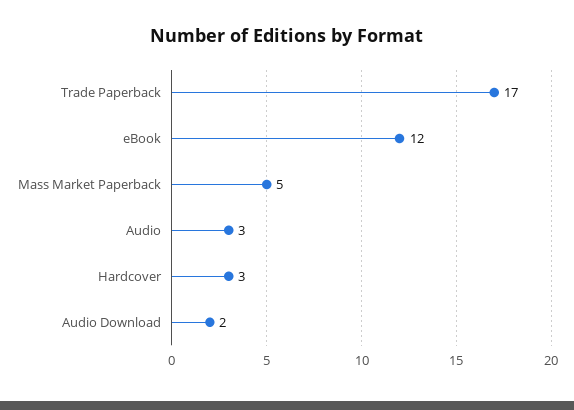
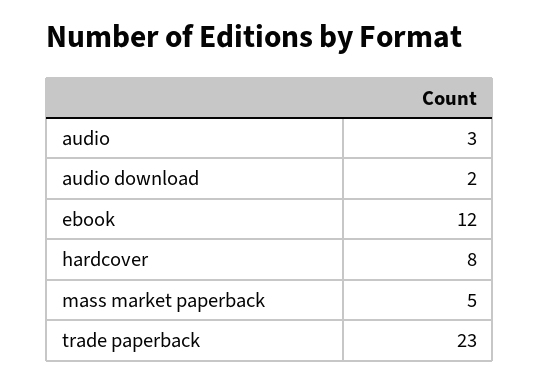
Trade Paperback: 17 -> 23
Hardcover: 3 -> 8

